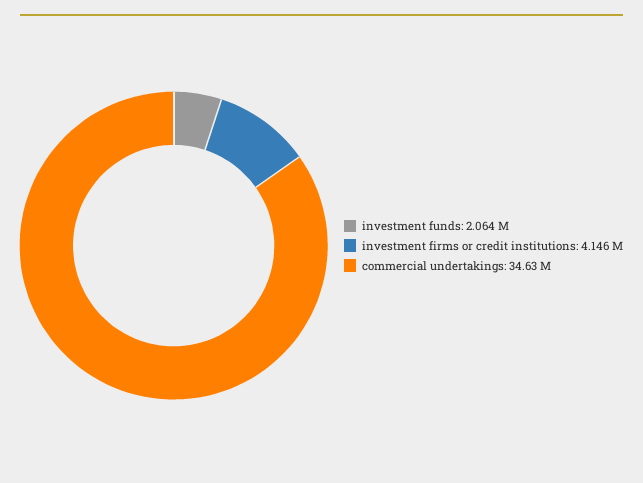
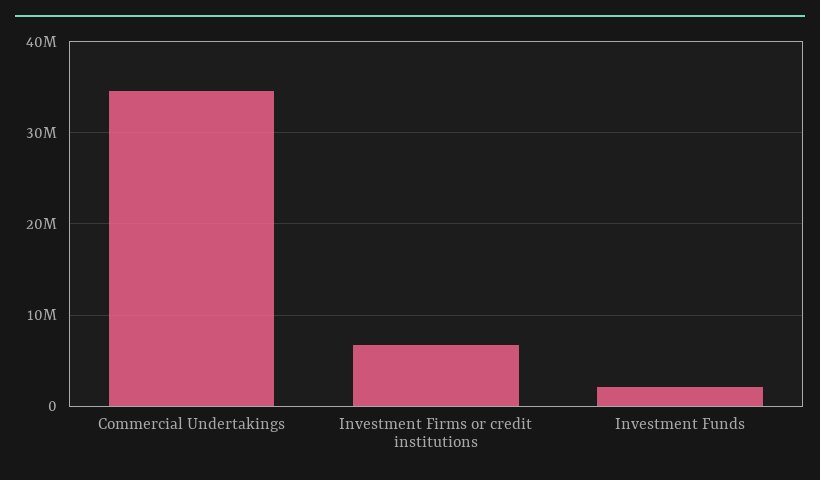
investment firms or credit institutions: 4146000 -> 7000000

